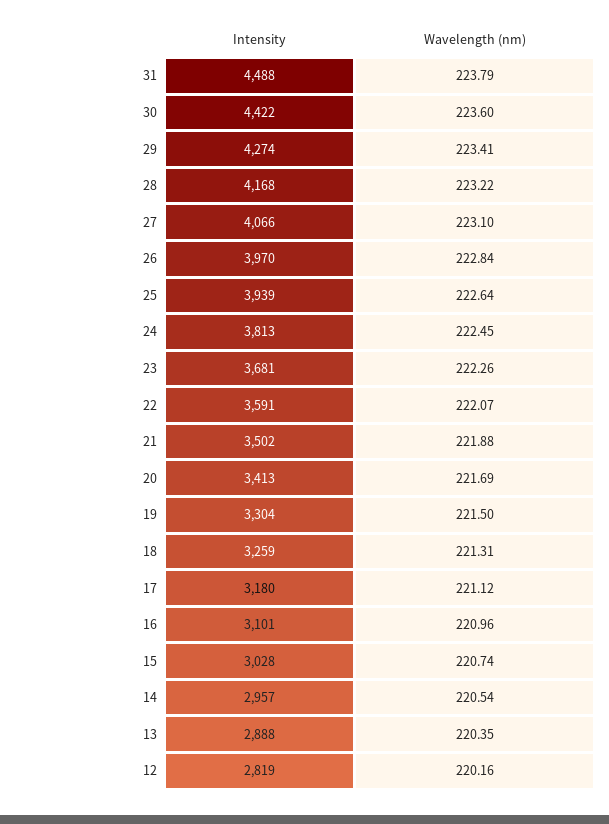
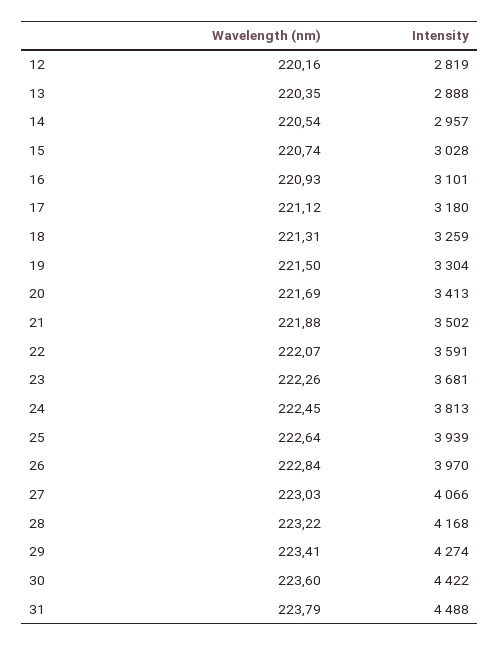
Wavelength (nm), 27: 223.1 -> 223.03
Wavelength (nm), 16: 220.96 -> 220.93

